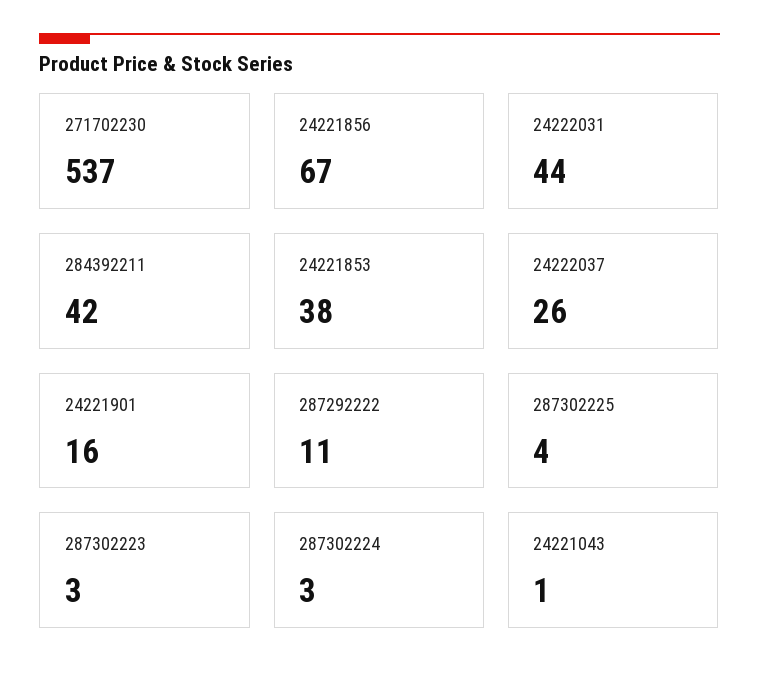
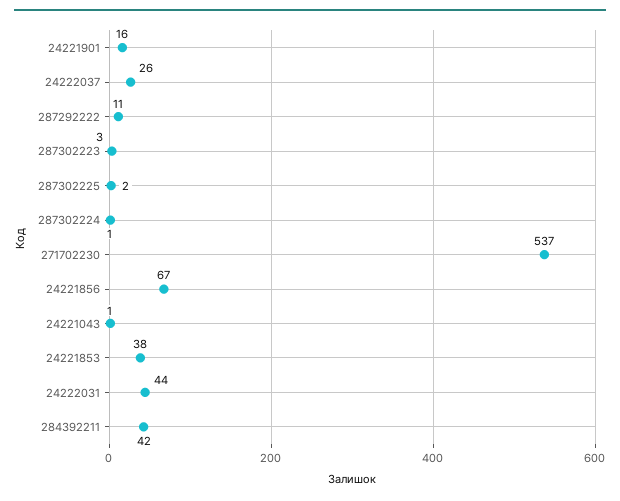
287302225: 4 -> 2
287302224: 3 -> 1

